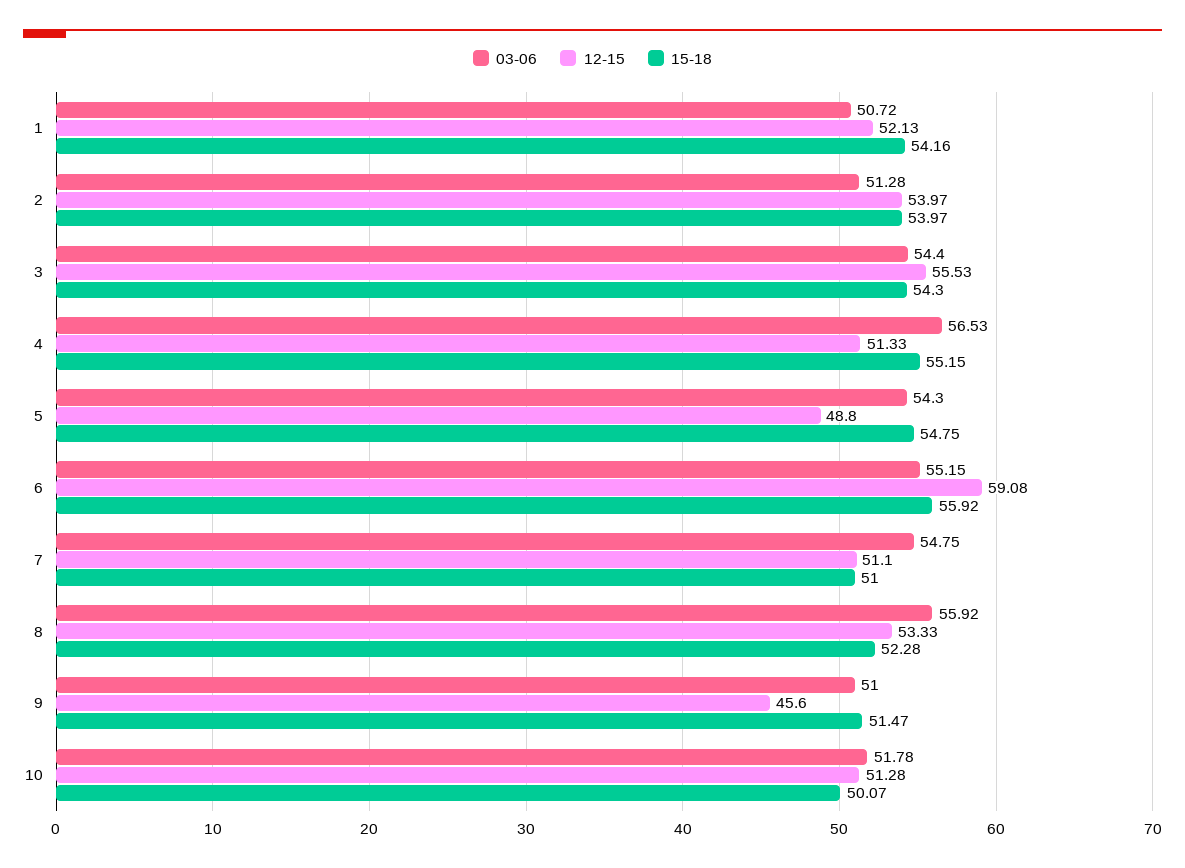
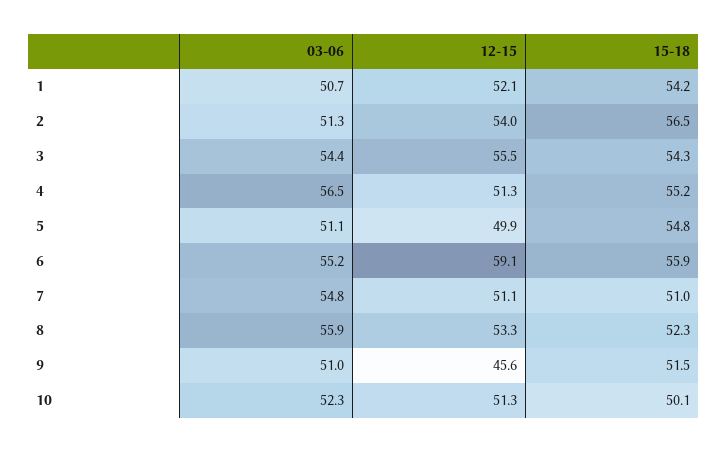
15-18, 2: 53.97 -> 56.5
03-06, 5: 54.3 -> 51.1
12-15, 5: 48.8 -> 49.9
03-06, 10: 51.78 -> 52.3

